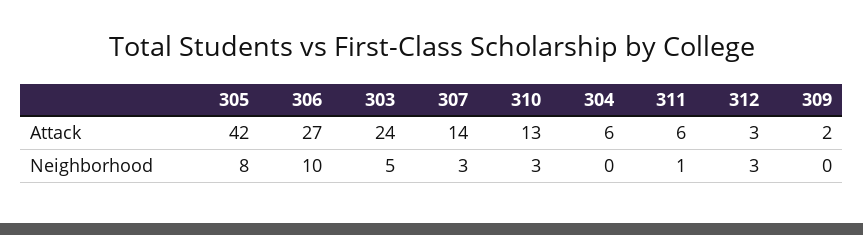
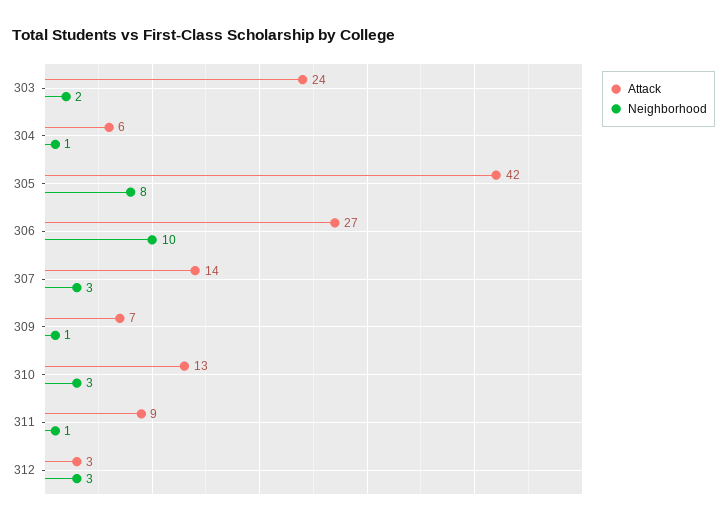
Attack, 311: 6 -> 9
Attack, 309: 2 -> 7
Neighborhood, 303: 5 -> 2
Neighborhood, 304: 0 -> 1
Neighborhood, 309: 0 -> 1

